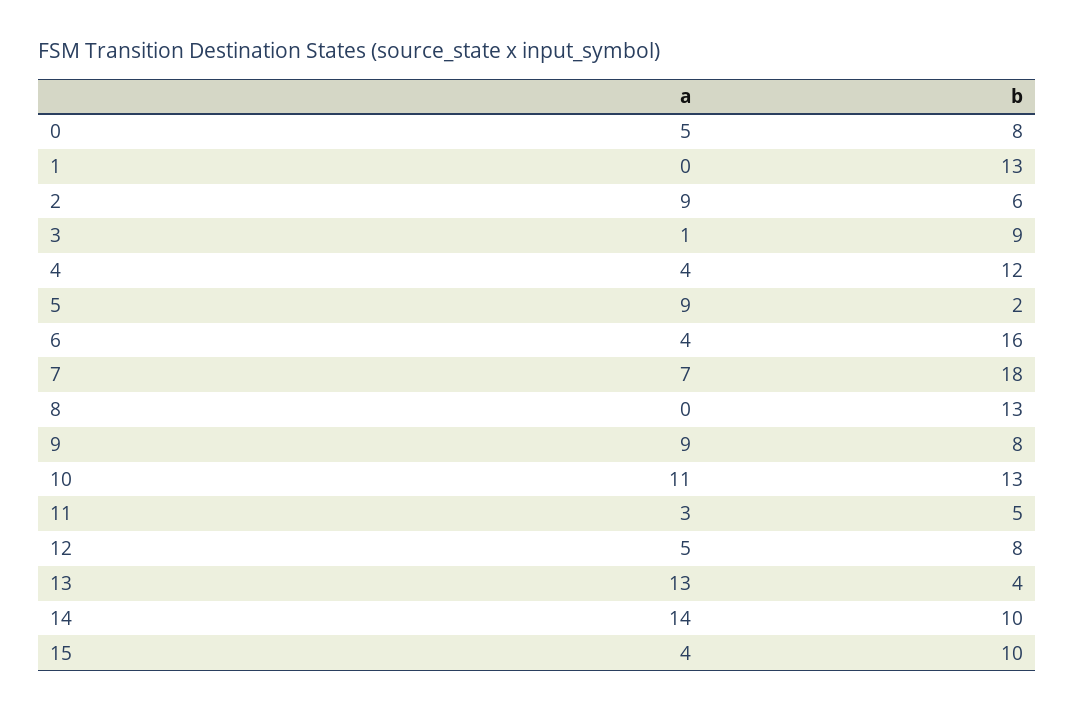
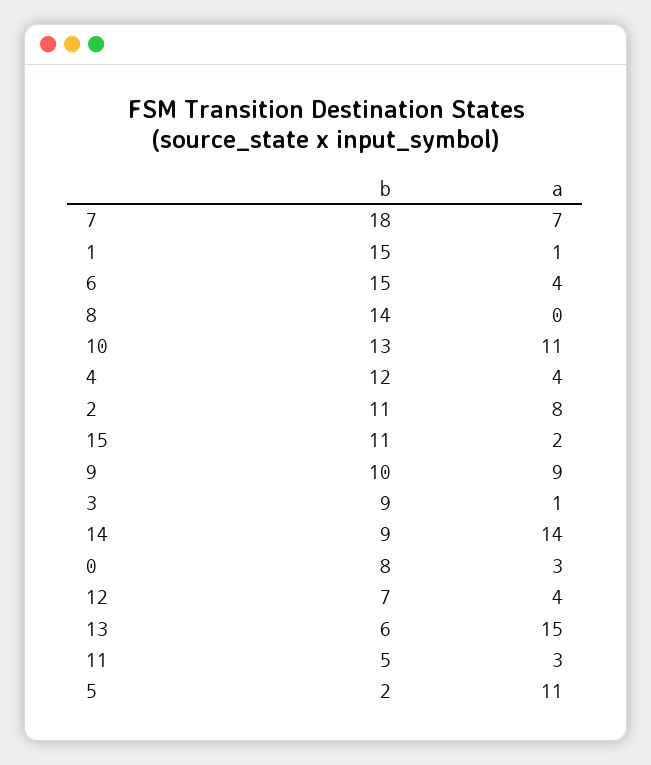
a, 0: 5 -> 3
a, 1: 0 -> 1
b, 1: 13 -> 15
a, 2: 9 -> 8
b, 2: 6 -> 11
a, 5: 9 -> 11
b, 6: 16 -> 15
b, 8: 13 -> 14
b, 9: 8 -> 10
a, 12: 5 -> 4
b, 12: 8 -> 7
a, 13: 13 -> 15
b, 13: 4 -> 6
b, 14: 10 -> 9
a, 15: 4 -> 2
b, 15: 10 -> 11

